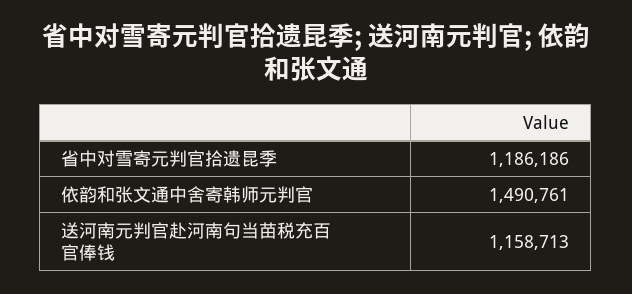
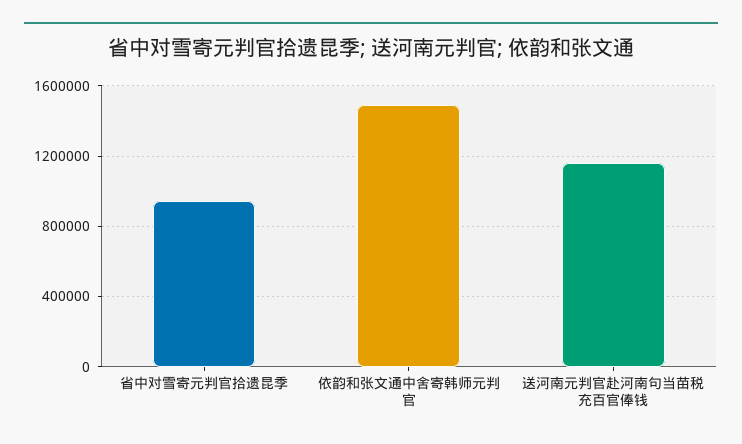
省中对雪寄元判官拾遗昆季: 1186186 -> 950000

